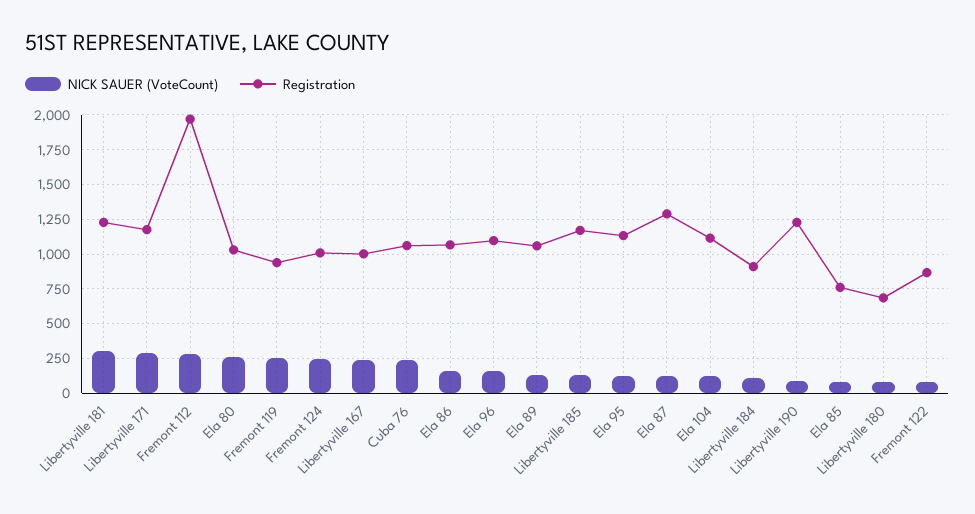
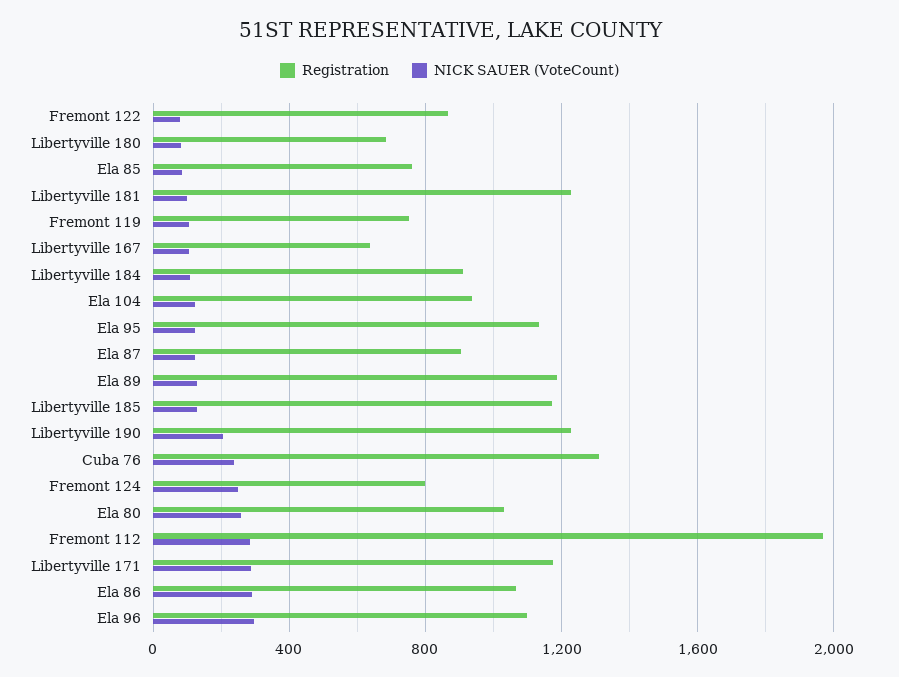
NICK SAUER (VoteCount), Libertyville 181: 300 -> 100
NICK SAUER (VoteCount), Fremont 119: 250 -> 100
Registration, Fremont 119: 950 -> 750
Registration, Fremont 124: 1000 -> 800
NICK SAUER (VoteCount), Libertyville 167: 250 -> 100
Registration, Libertyville 167: 1000 -> 650
Registration, Cuba 76: 1050 -> 1300
NICK SAUER (VoteCount), Ela 86: 150 -> 300
NICK SAUER (VoteCount), Ela 96: 150 -> 300
Registration, Ela 89: 1050 -> 1200
Registration, Ela 87: 1300 -> 900
Registration, Ela 104: 1100 -> 950
NICK SAUER (VoteCount), Libertyville 190: 100 -> 200

